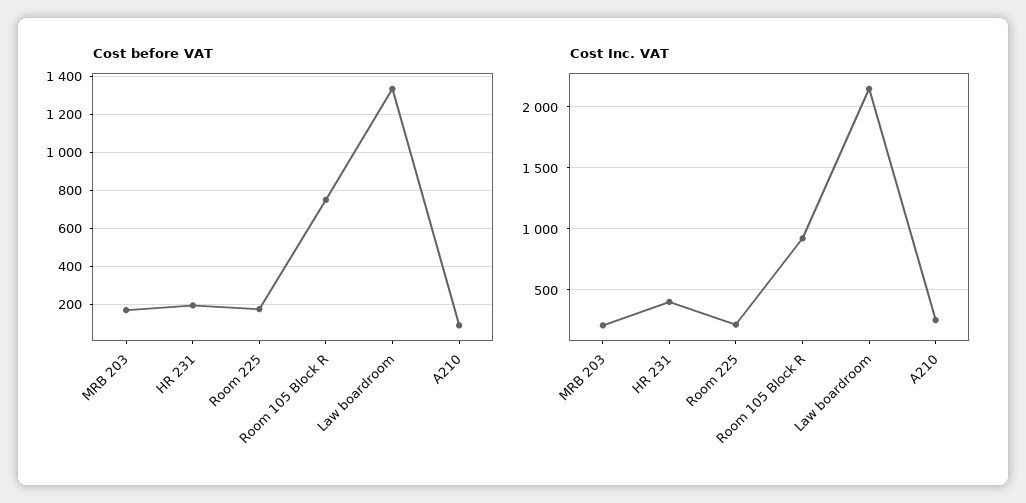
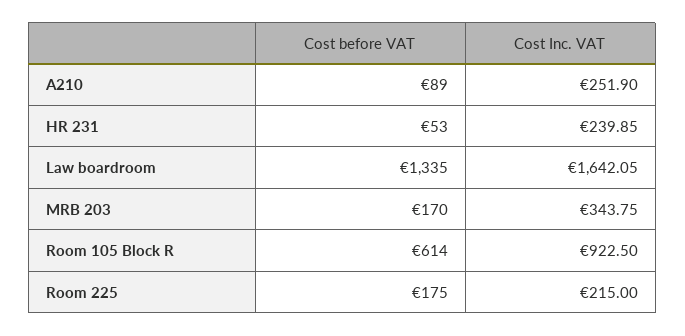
Cost before VAT, HR 231: 200 -> 53
Cost before VAT, Room 105 Block R: 750 -> 614
Cost Inc. VAT, MRB 203: 200 -> 343.75
Cost Inc. VAT, HR 231: 400 -> 239.85
Cost Inc. VAT, Law boardroom: 2150 -> 1642.05

